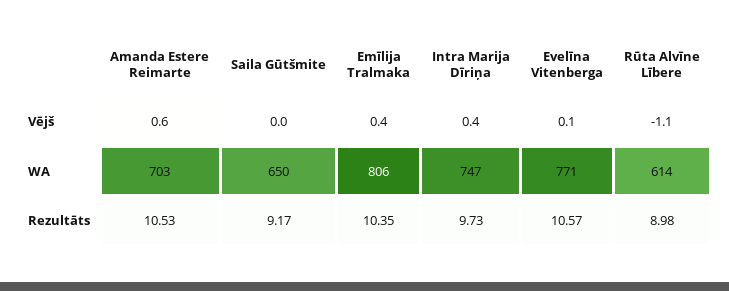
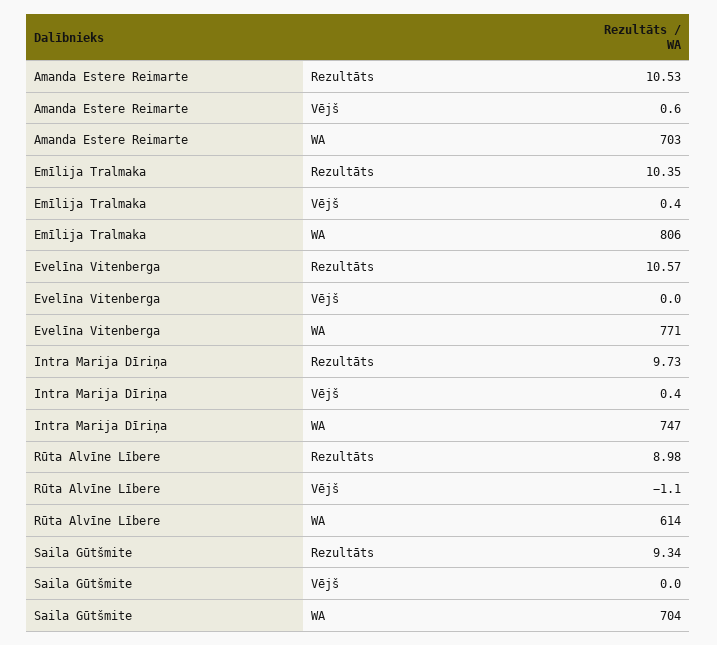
Evelīna Vitenberga, Vējš: 0.1 -> 0
Saila Gūtšmite, WA: 650 -> 704
Saila Gūtšmite, Rezultāts: 9.17 -> 9.34

